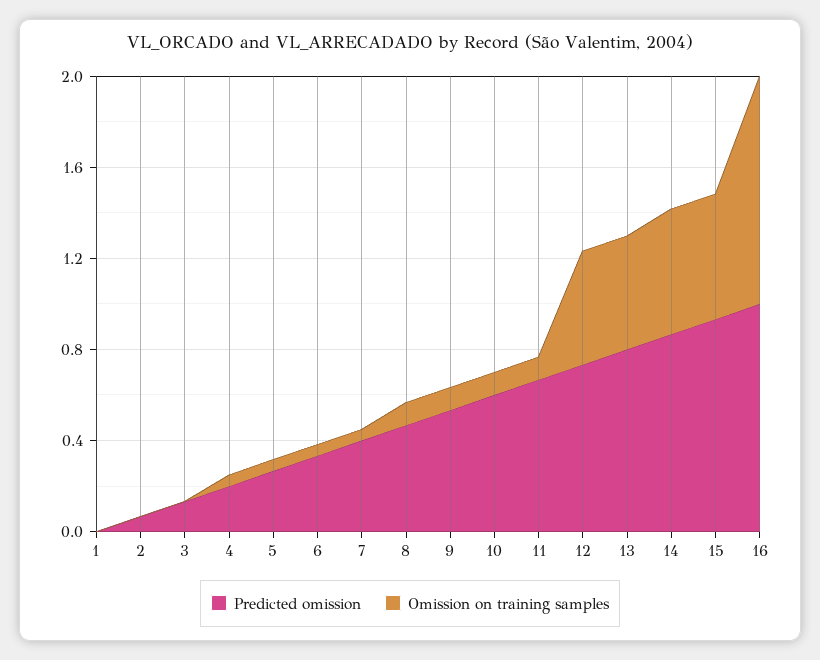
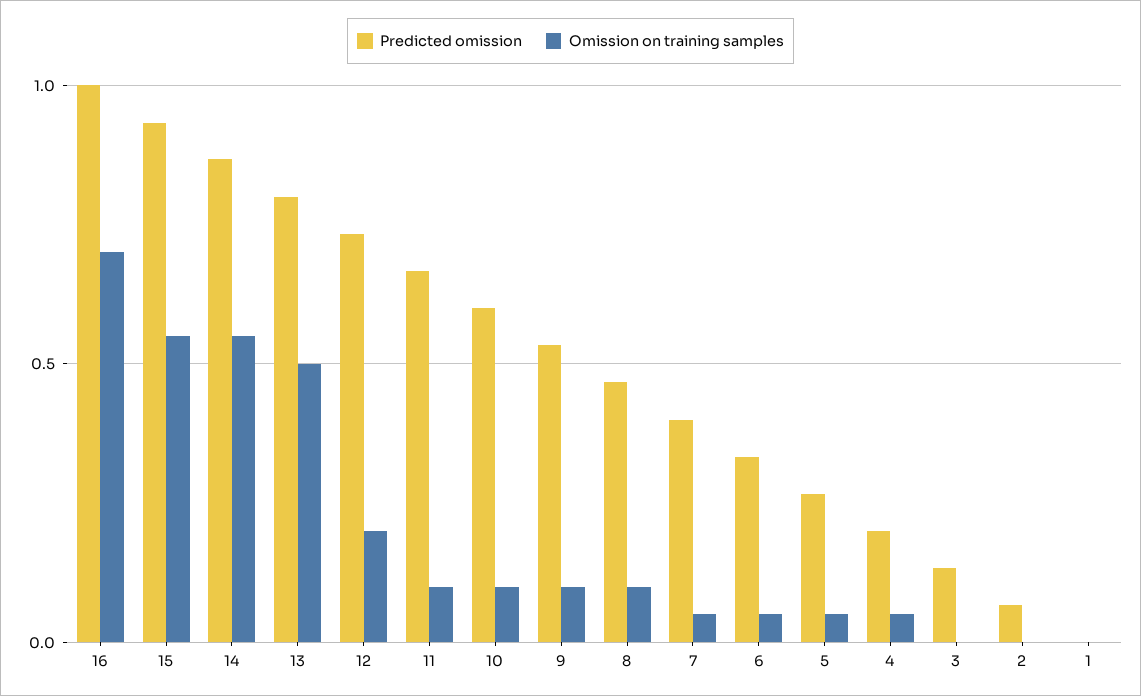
Omission on training samples, 12: 0.5 -> 0.2
Omission on training samples, 16: 1 -> 0.7

